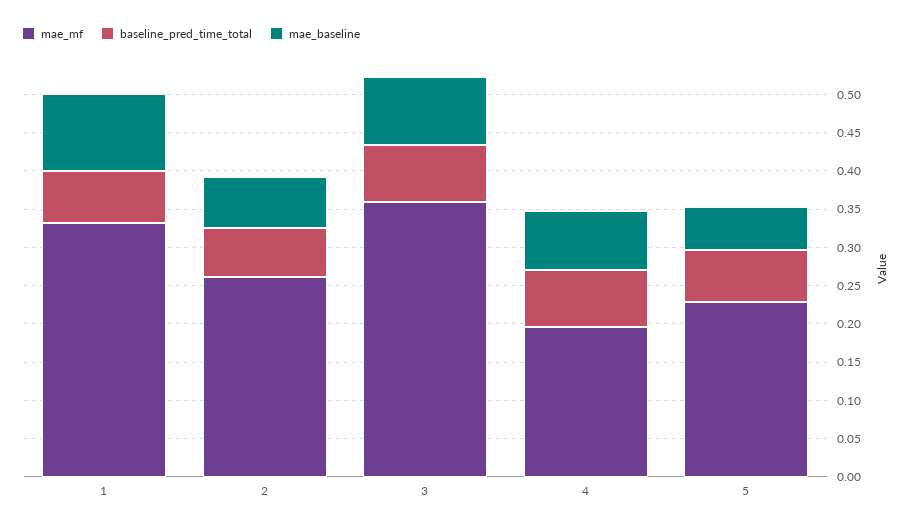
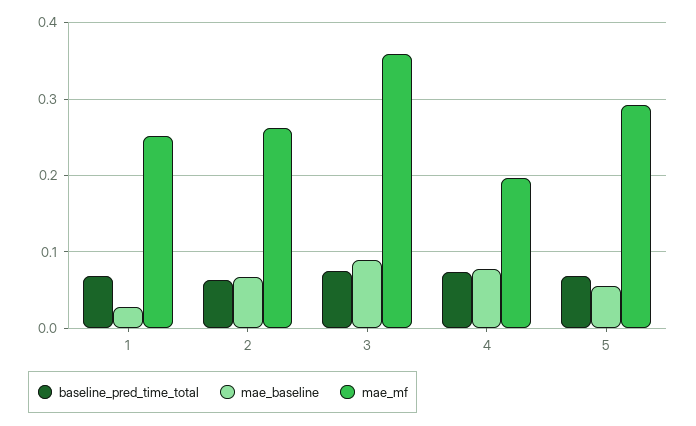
mae_mf, 1: 0.325 -> 0.25
mae_baseline, 1: 0.1 -> 0.03
mae_mf, 5: 0.225 -> 0.29

